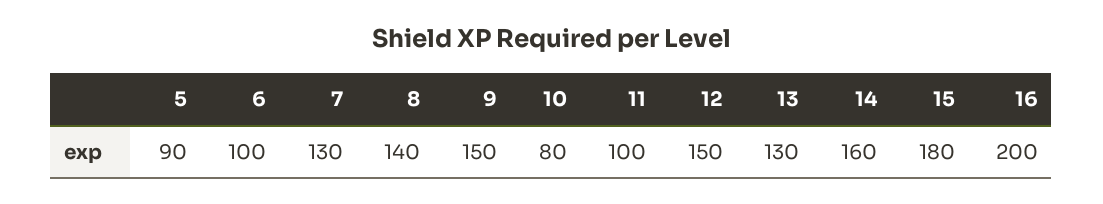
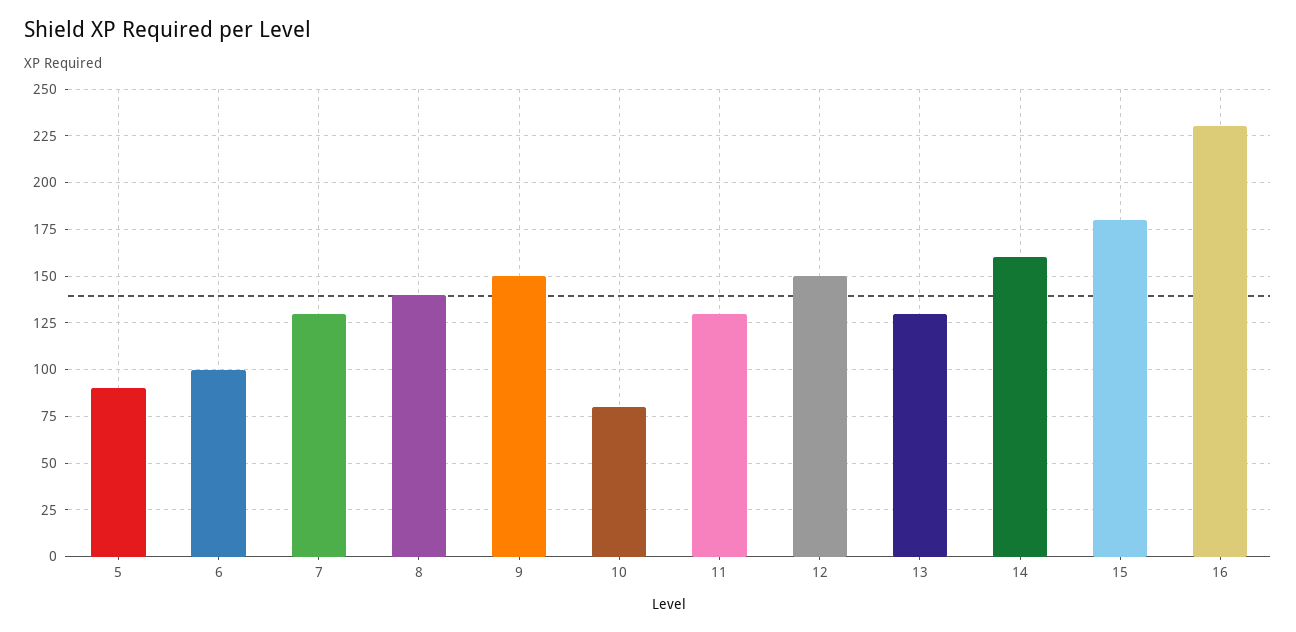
11: 100 -> 130
16: 200 -> 230

